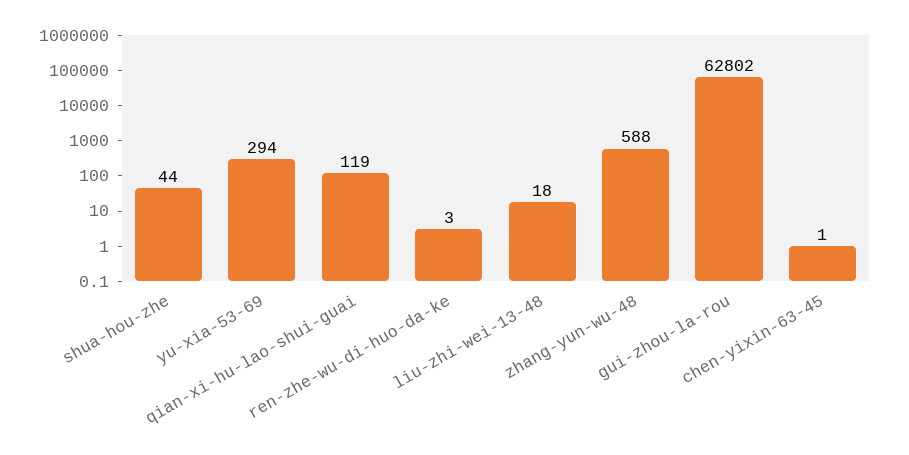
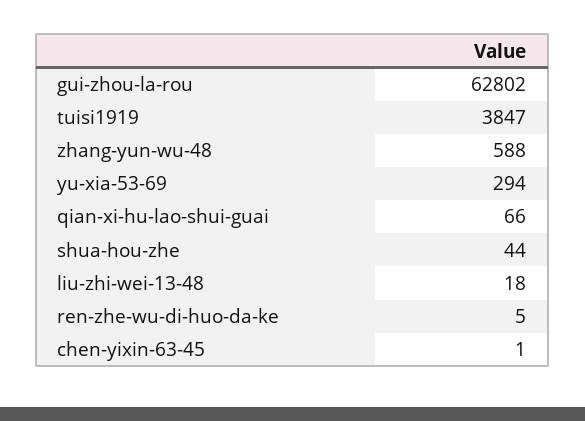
qian-xi-hu-lao-shui-guai: 119 -> 66
ren-zhe-wu-di-huo-da-ke: 3 -> 5
tuisi1919: none -> 3847

